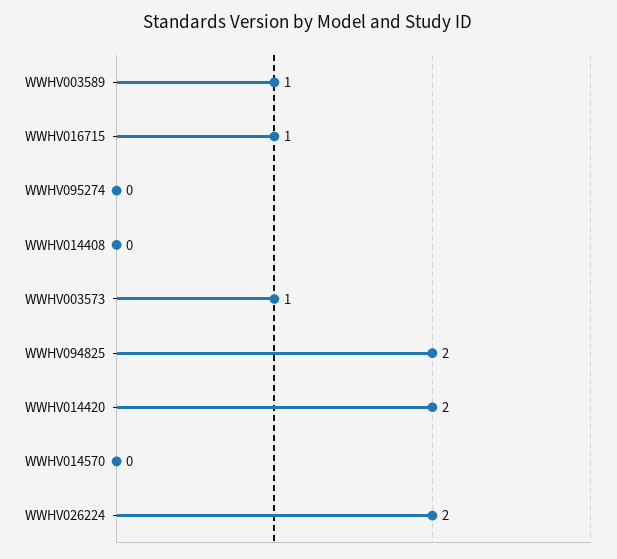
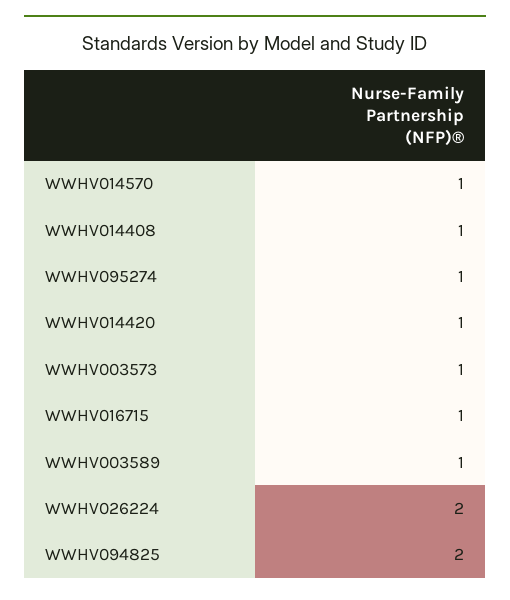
WWHV095274: 0 -> 1
WWHV014408: 0 -> 1
WWHV014420: 2 -> 1
WWHV014570: 0 -> 1

